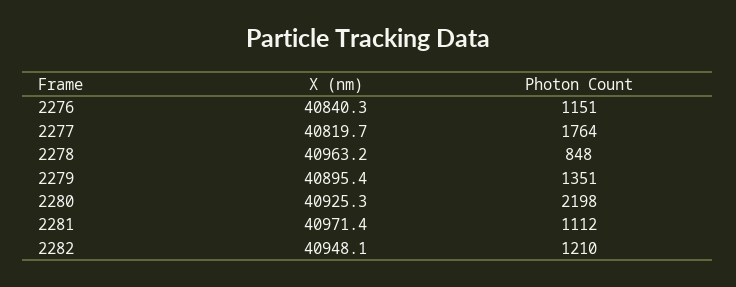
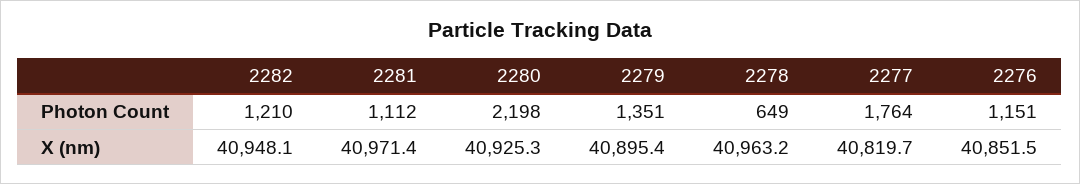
X (nm), 2276: 40840.3 -> 40851.5
Photon Count, 2278: 848 -> 649

